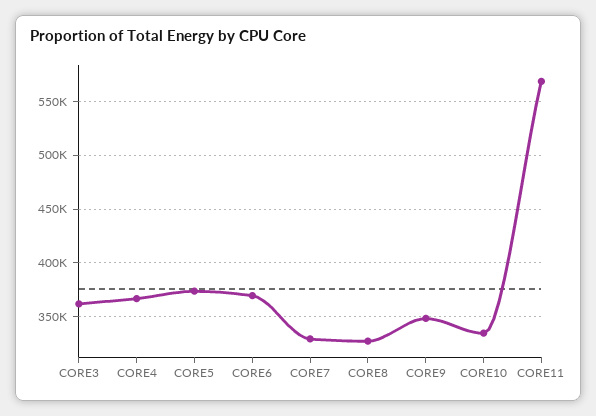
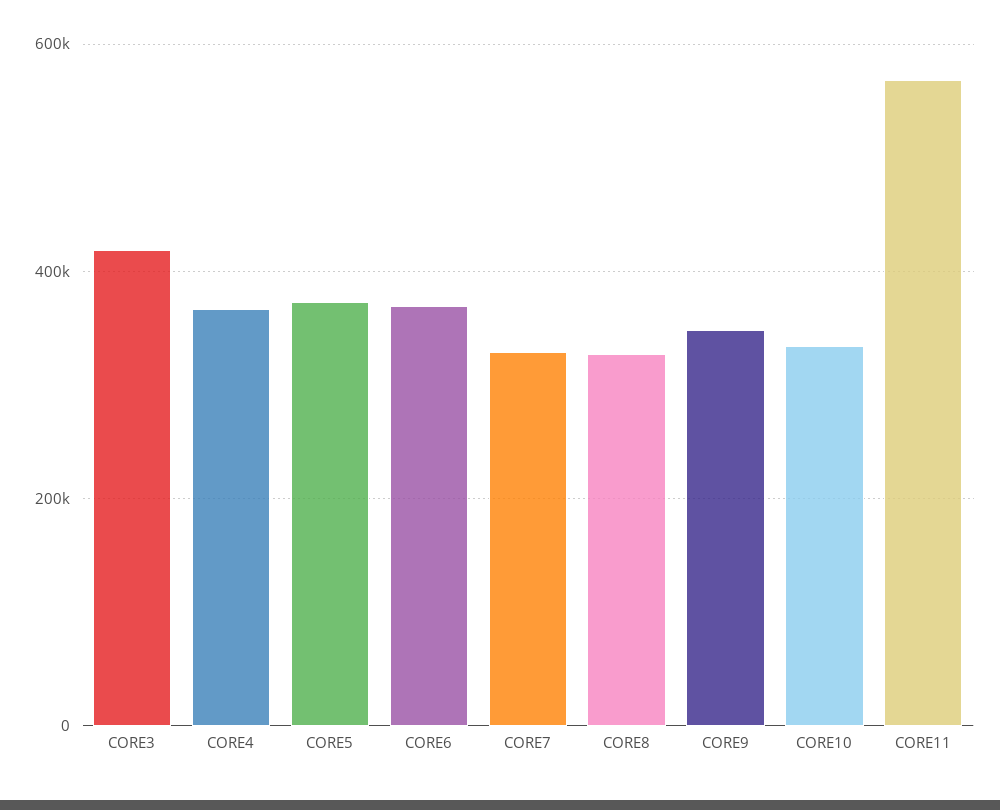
CORE3: 360000 -> 420000

